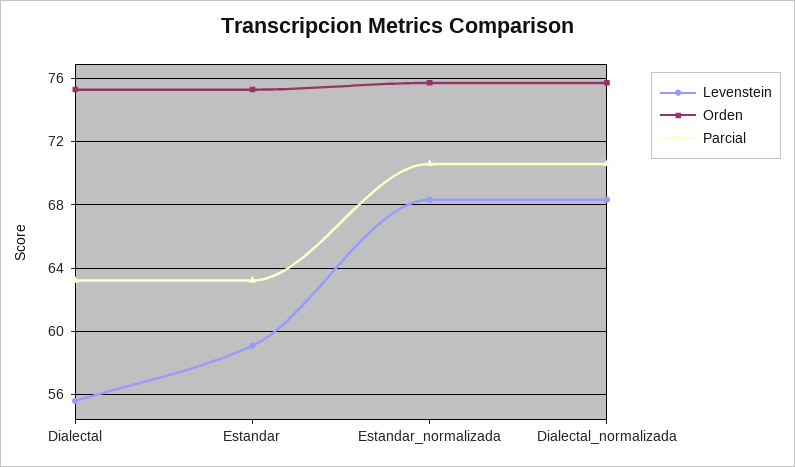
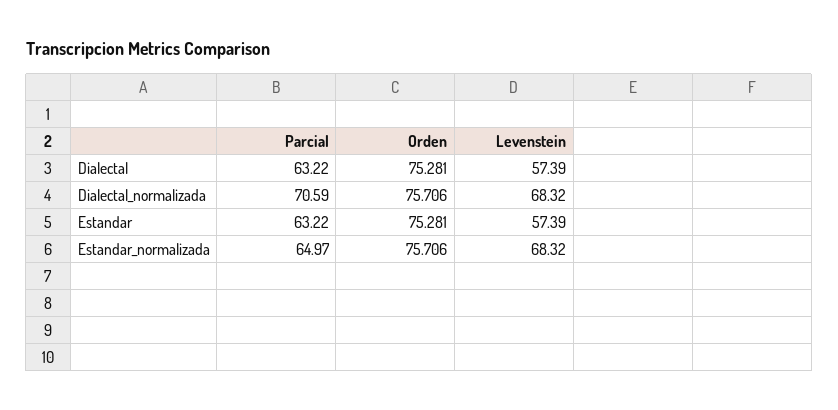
Levenstein, Dialectal: 55.5 -> 57.39
Levenstein, Estandar: 59 -> 57.39
Parcial, Estandar_normalizada: 70.5 -> 64.97

